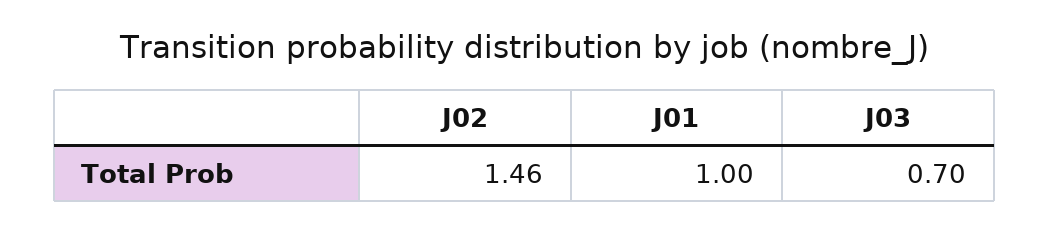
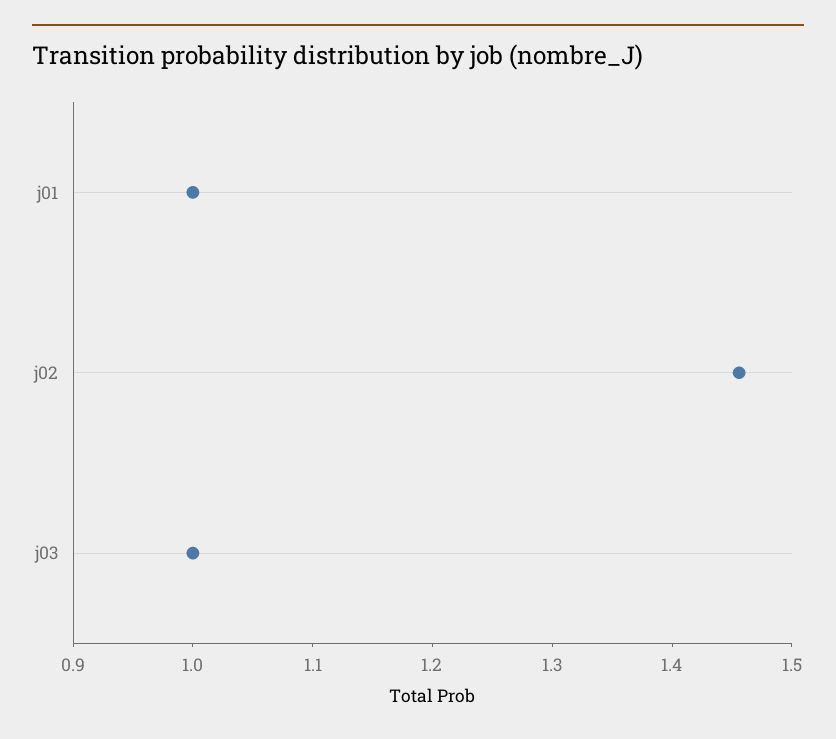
J03: 0.7 -> 1

